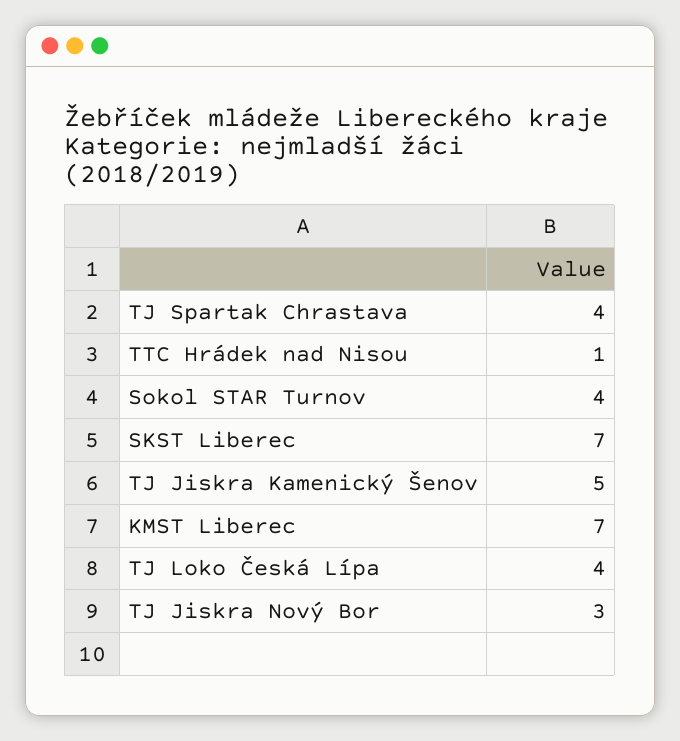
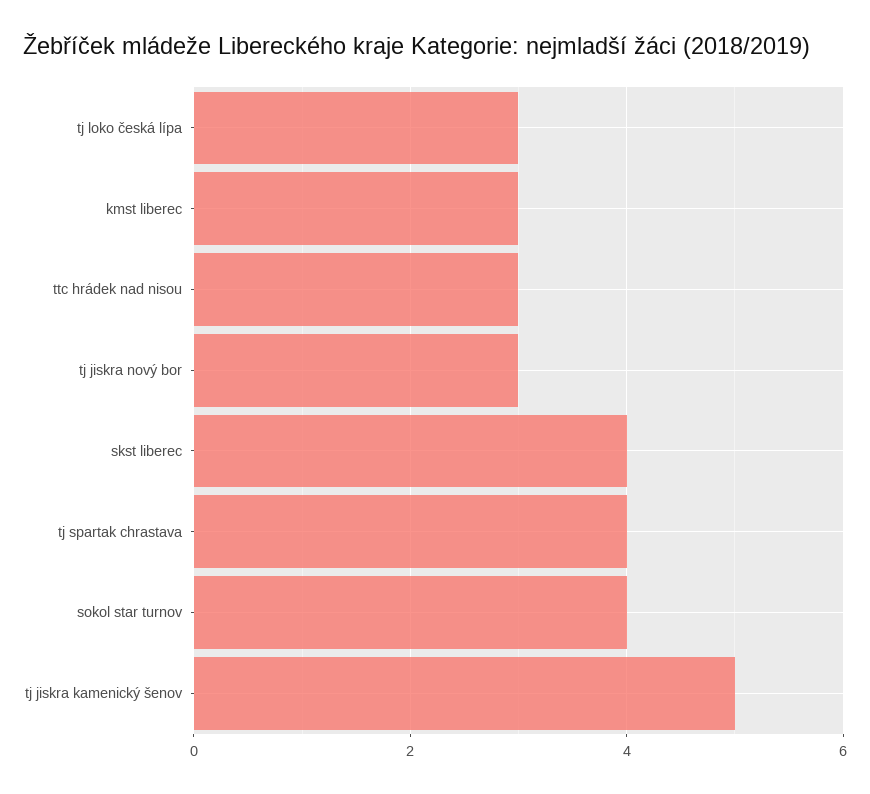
TTC Hrádek nad Nisou: 1 -> 3
SKST Liberec: 7 -> 4
KMST Liberec: 7 -> 3
TJ Loko Česká Lípa: 4 -> 3

